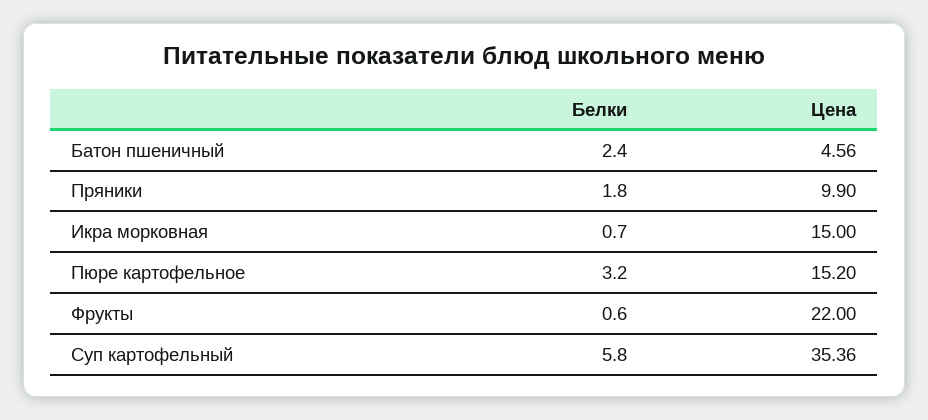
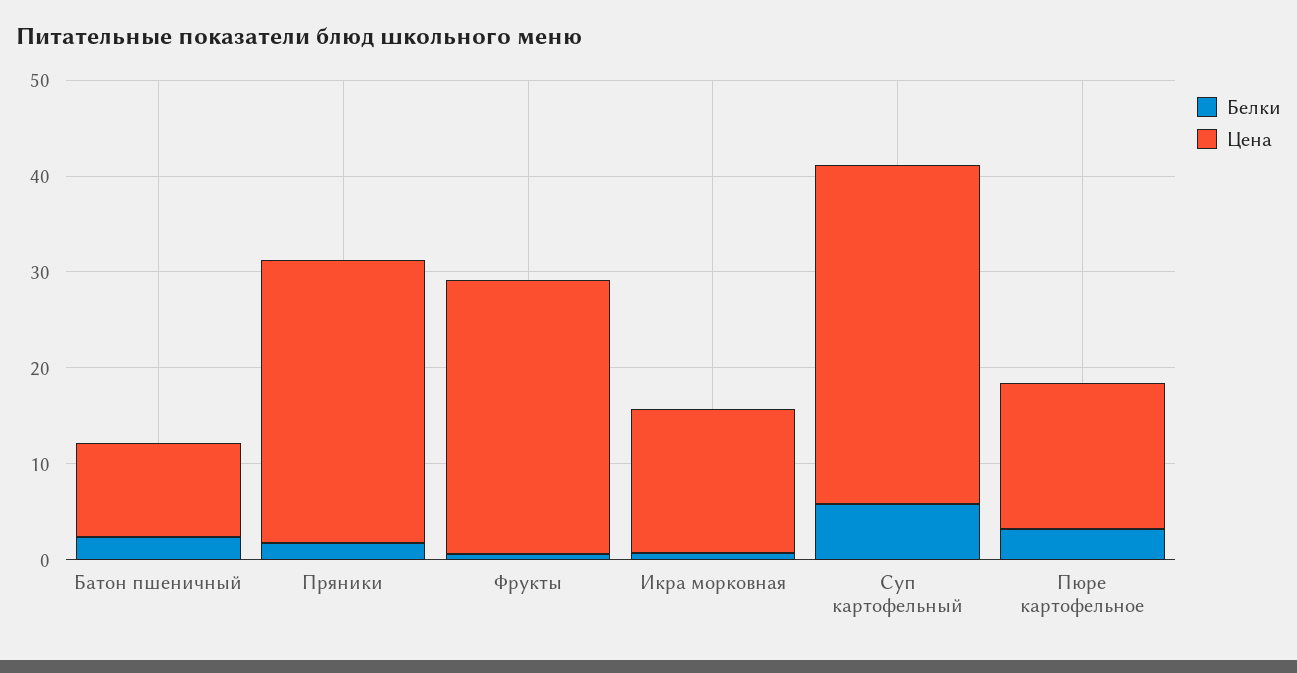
Цена, Батон пшеничный: 4.56 -> 10
Цена, Пряники: 9.9 -> 30
Цена, Фрукты: 22 -> 28

